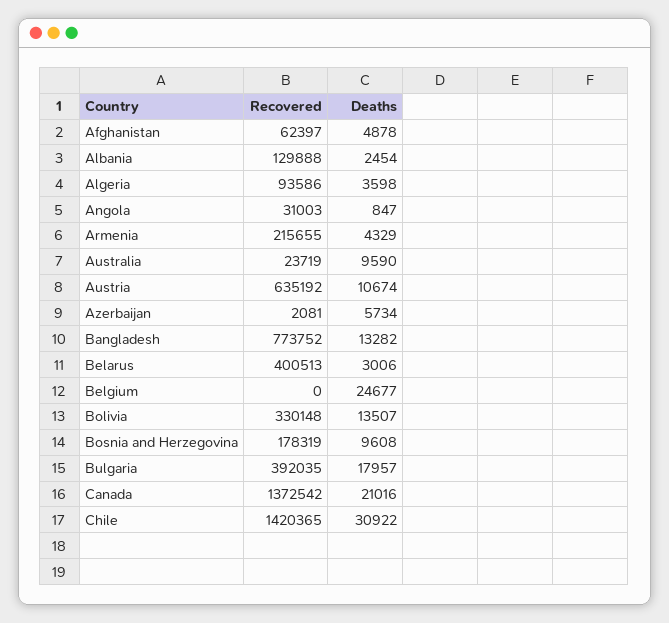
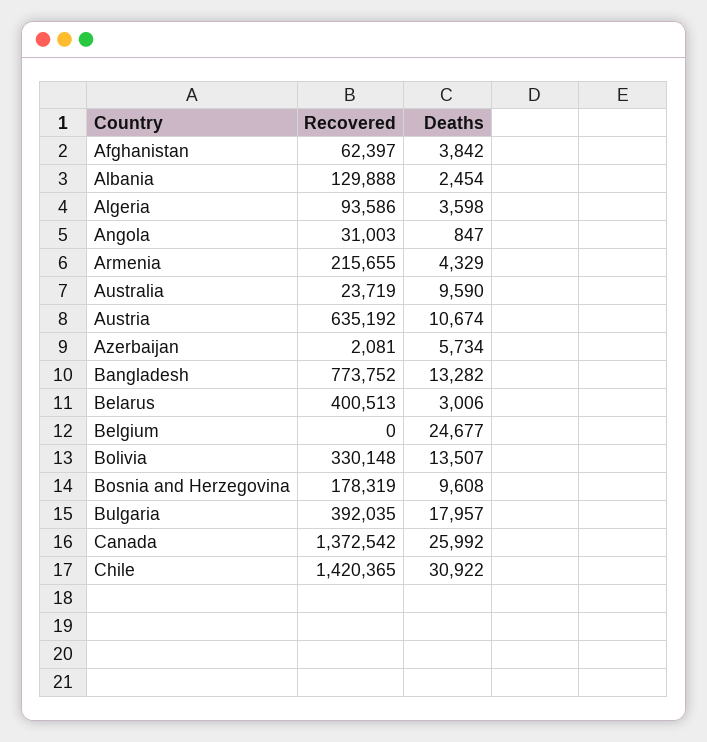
Deaths, Afghanistan: 4878 -> 3842
Deaths, Canada: 21016 -> 25992

